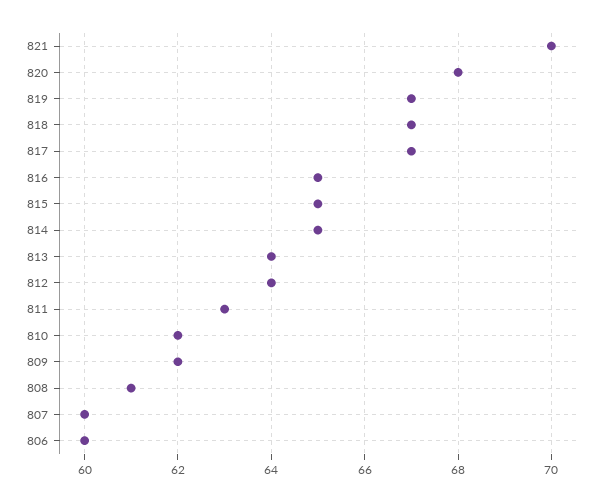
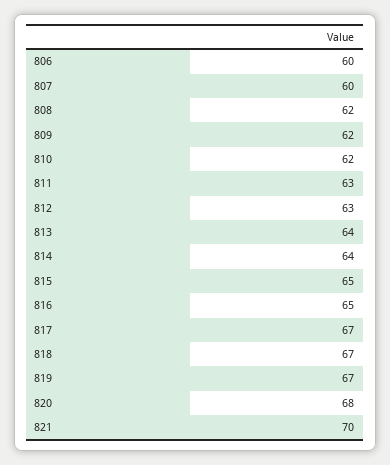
814: 65 -> 64
812: 64 -> 63
808: 61 -> 62

